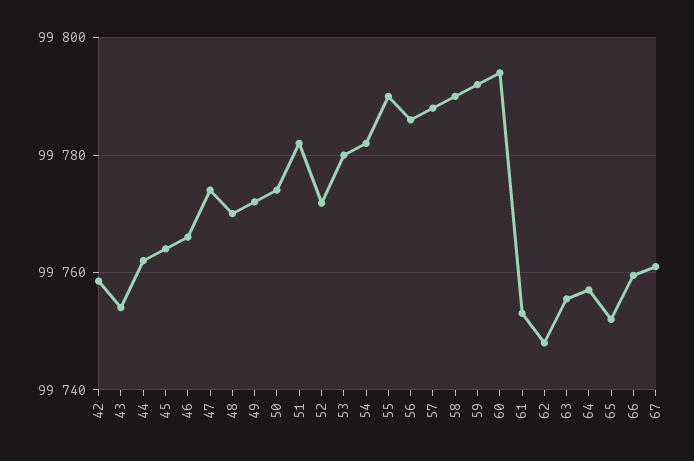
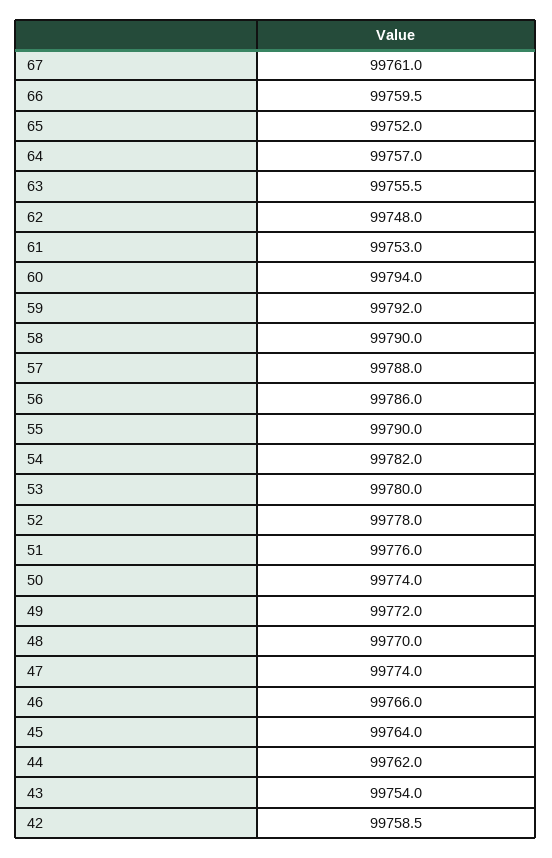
51: 99782 -> 99776
52: 99772 -> 99778

